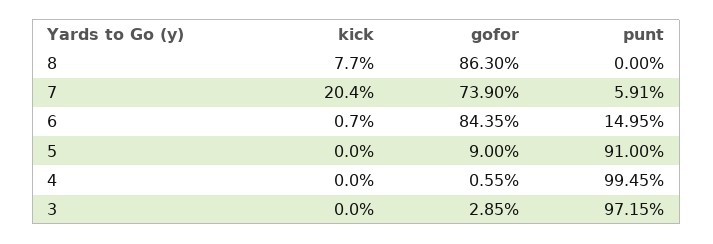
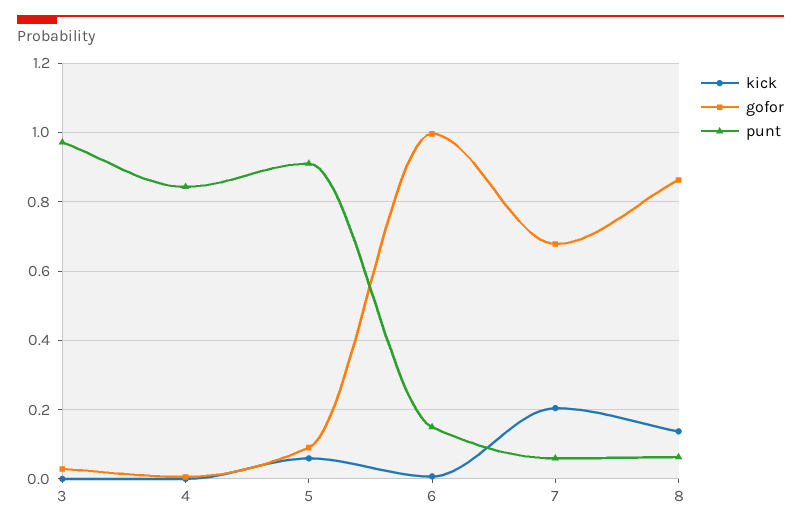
kick, 8: 0.077 -> 0.14
punt, 8: 0 -> 0.06
gofor, 7: 0.739 -> 0.68
gofor, 6: 0.8435 -> 1
kick, 5: 0 -> 0.06
punt, 4: 0.9945 -> 0.84

